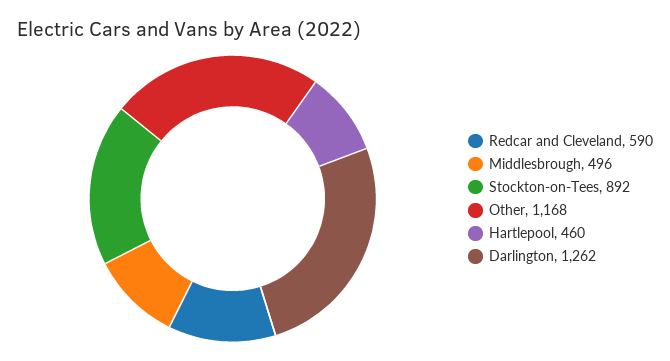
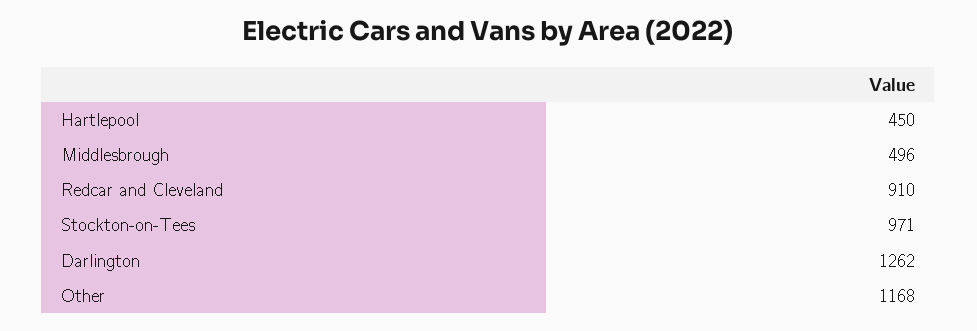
Redcar and Cleveland: 590 -> 910
Stockton-on-Tees: 892 -> 971
Hartlepool: 460 -> 450

